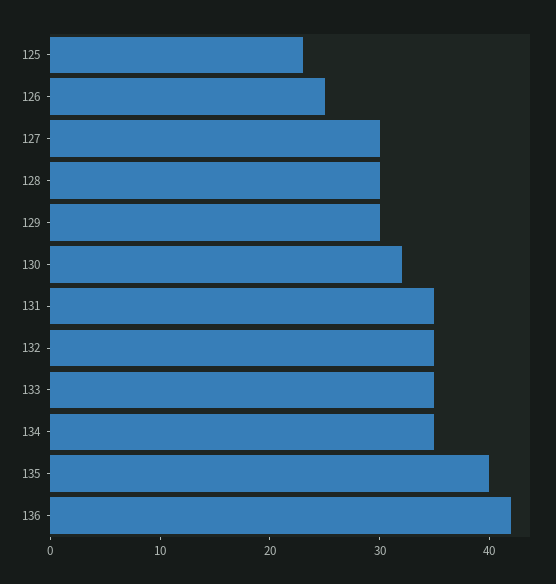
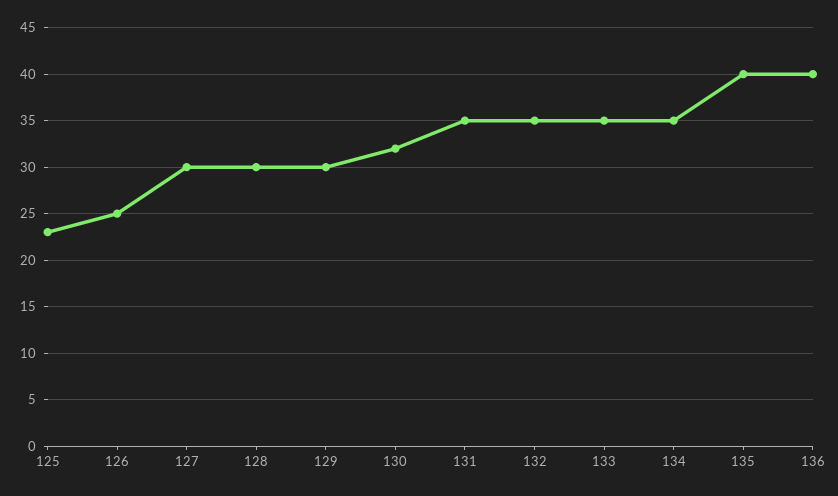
136: 42 -> 40

